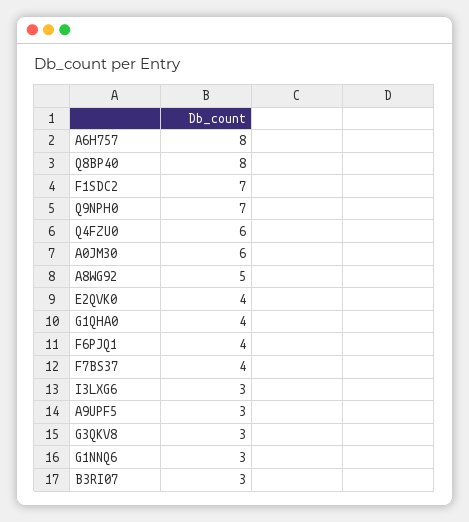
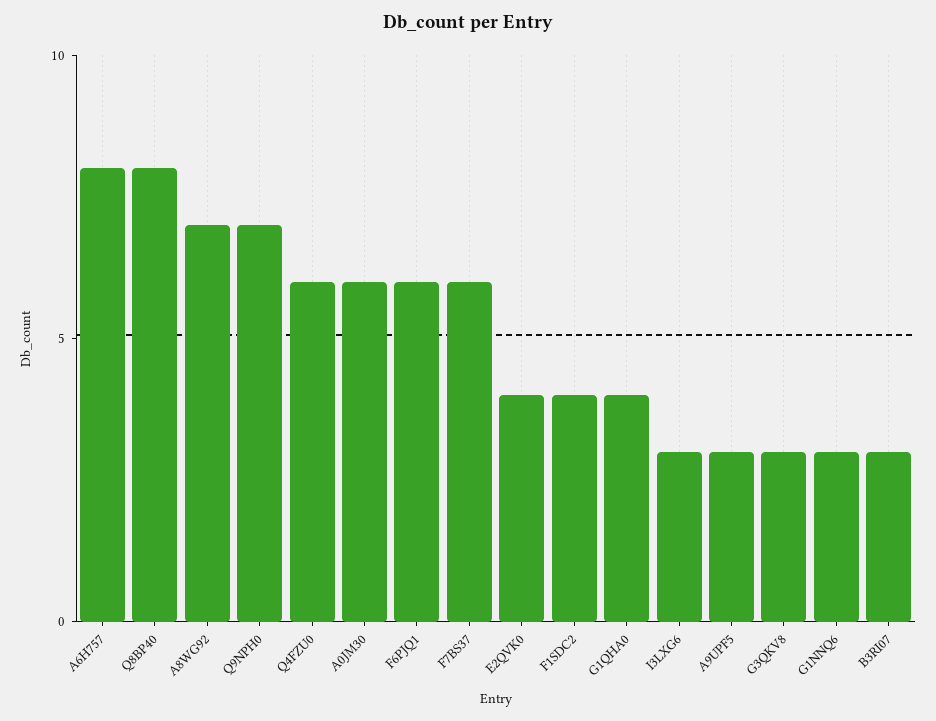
F1SDC2: 7 -> 4
A8WG92: 5 -> 7
F6PJQ1: 4 -> 6
F7BS37: 4 -> 6

